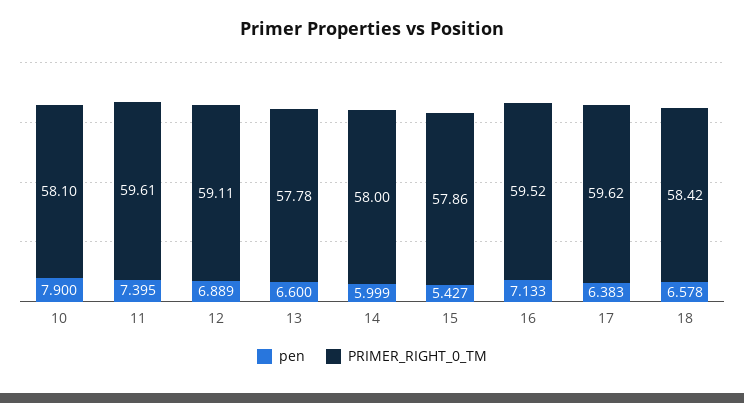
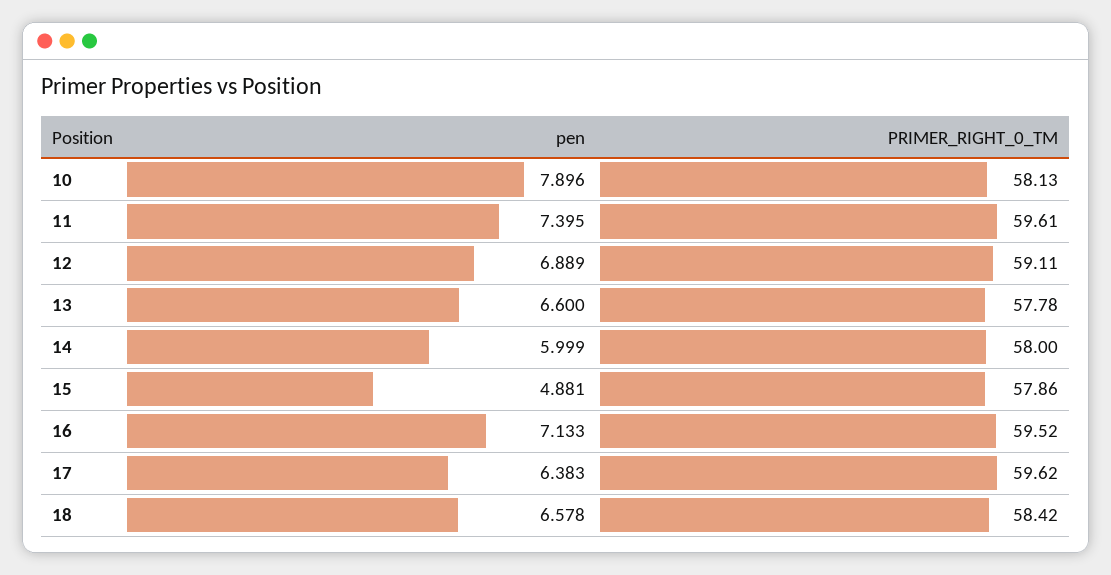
pen, 10: 7.9 -> 7.896
PRIMER_RIGHT_0_TM, 10: 58.1 -> 58.13
pen, 15: 5.427 -> 4.881

